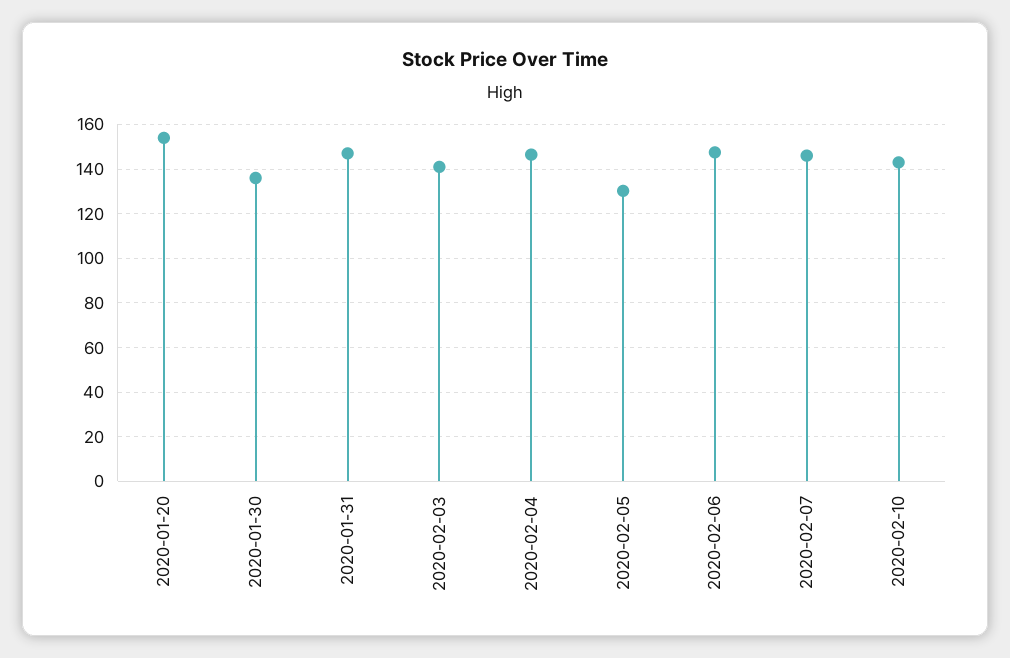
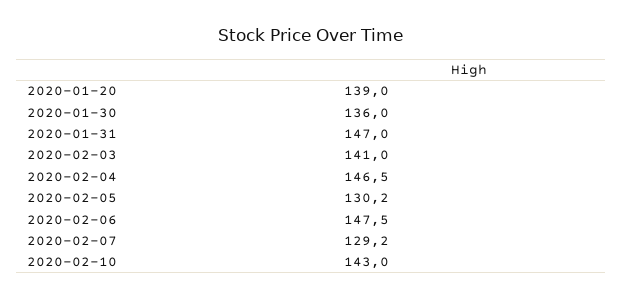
2020-01-20: 155 -> 139
2020-02-07: 145 -> 129.2

